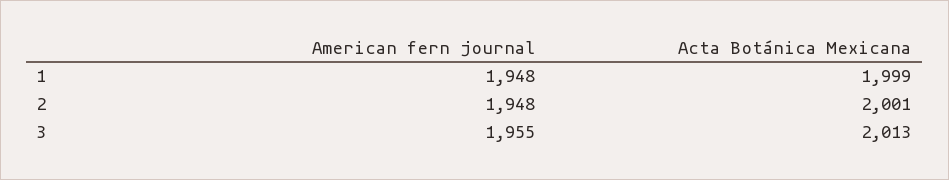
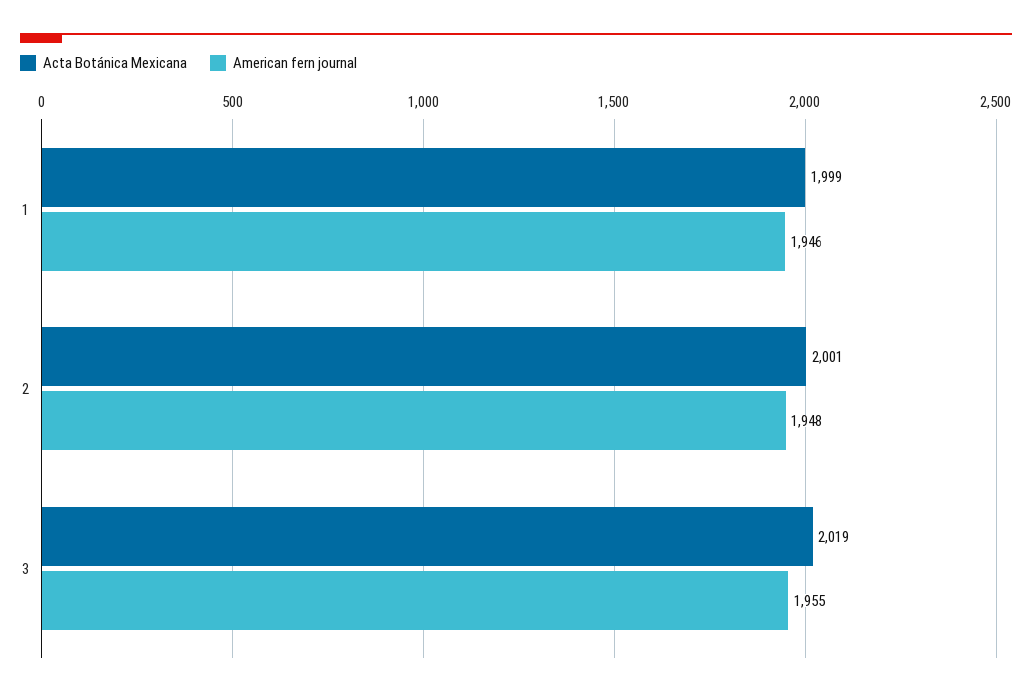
American fern journal, 1: 1948 -> 1946
Acta Botánica Mexicana, 3: 2013 -> 2019

